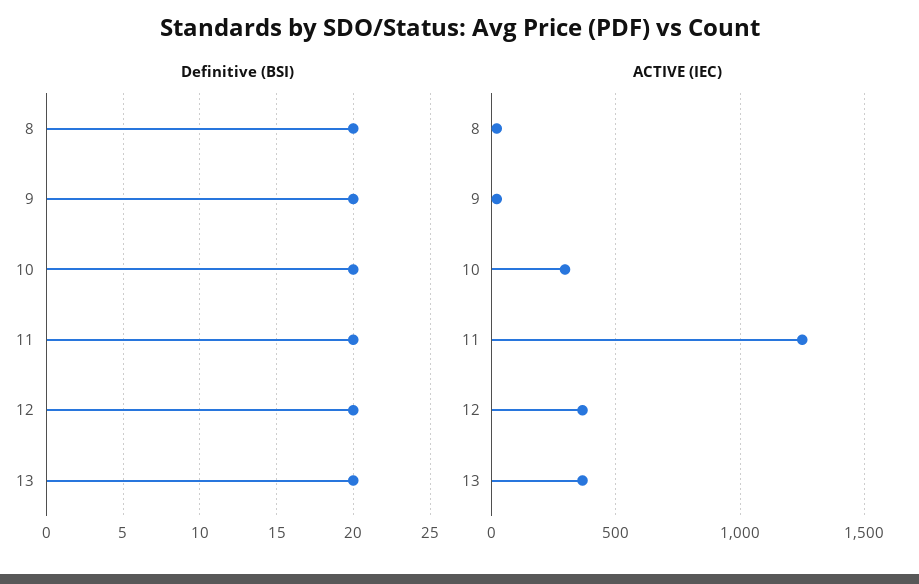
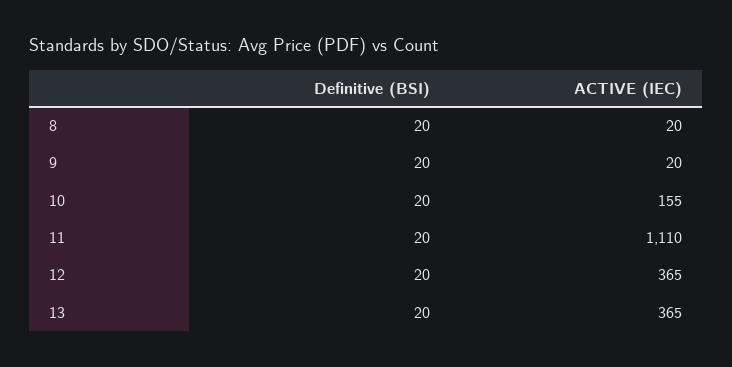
ACTIVE (IEC), 10: 300 -> 155
ACTIVE (IEC), 11: 1250 -> 1110

